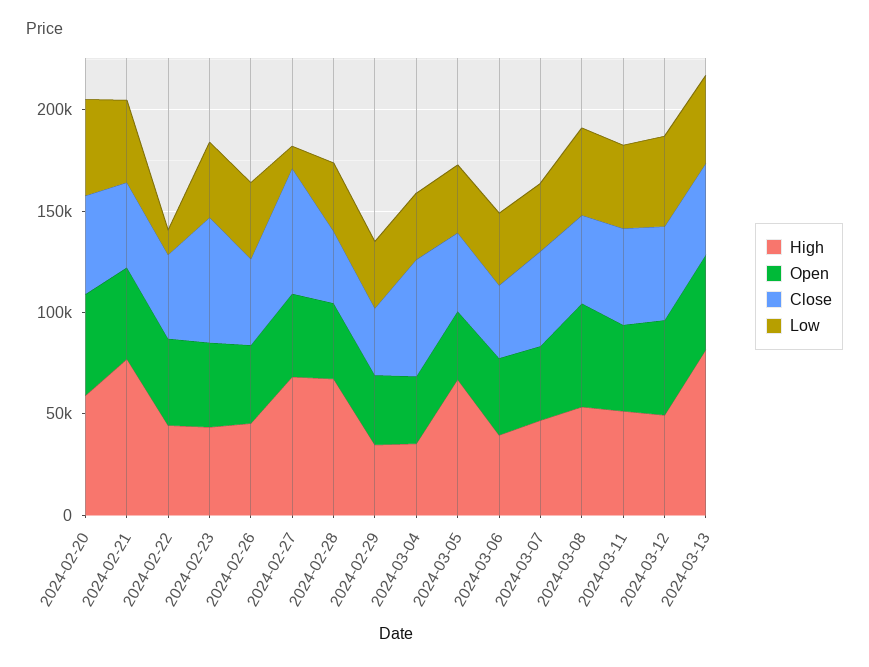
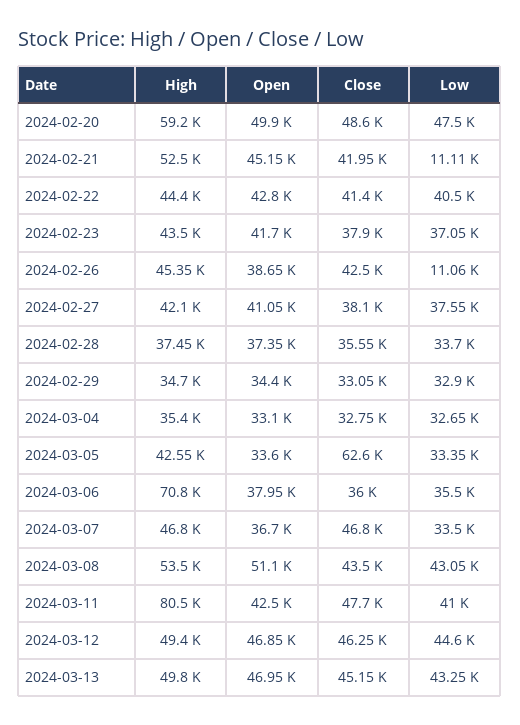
High, 2024-02-21: 80000 -> 52500
Low, 2024-02-21: 40000 -> 11110
Low, 2024-02-22: 10000 -> 40500
Close, 2024-02-23: 60000 -> 37900
Low, 2024-02-26: 40000 -> 11060
High, 2024-02-27: 70000 -> 42100
Close, 2024-02-27: 60000 -> 38100
Low, 2024-02-27: 10000 -> 37550
High, 2024-02-28: 70000 -> 37450
Close, 2024-03-04: 60000 -> 32750
High, 2024-03-05: 70000 -> 42550
Close, 2024-03-05: 40000 -> 62600
High, 2024-03-06: 40000 -> 70800
High, 2024-03-11: 50000 -> 80500
High, 2024-03-13: 80000 -> 49800

